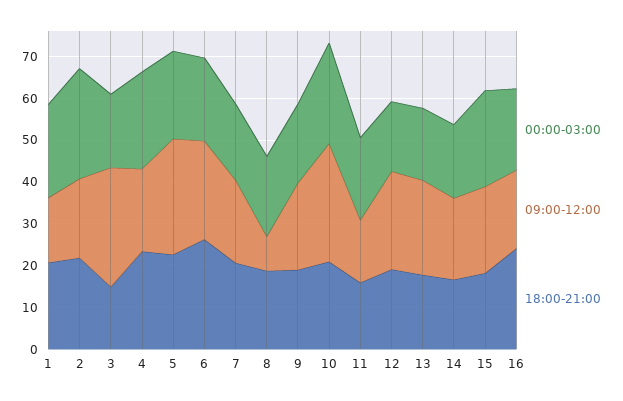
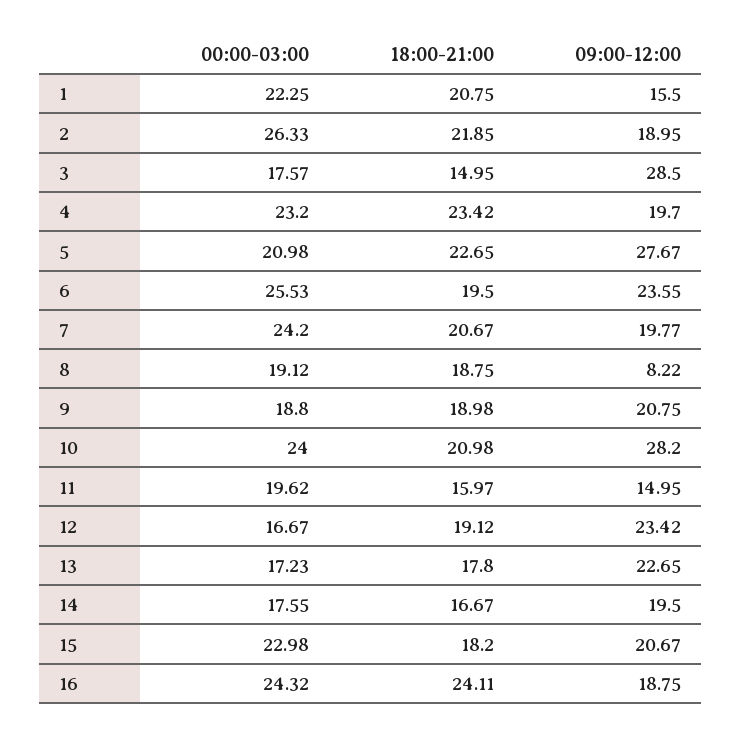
00:00-03:00, 6: 20 -> 25.53
18:00-21:00, 6: 26 -> 19.5
00:00-03:00, 7: 18 -> 24.2
00:00-03:00, 16: 20 -> 24.32

